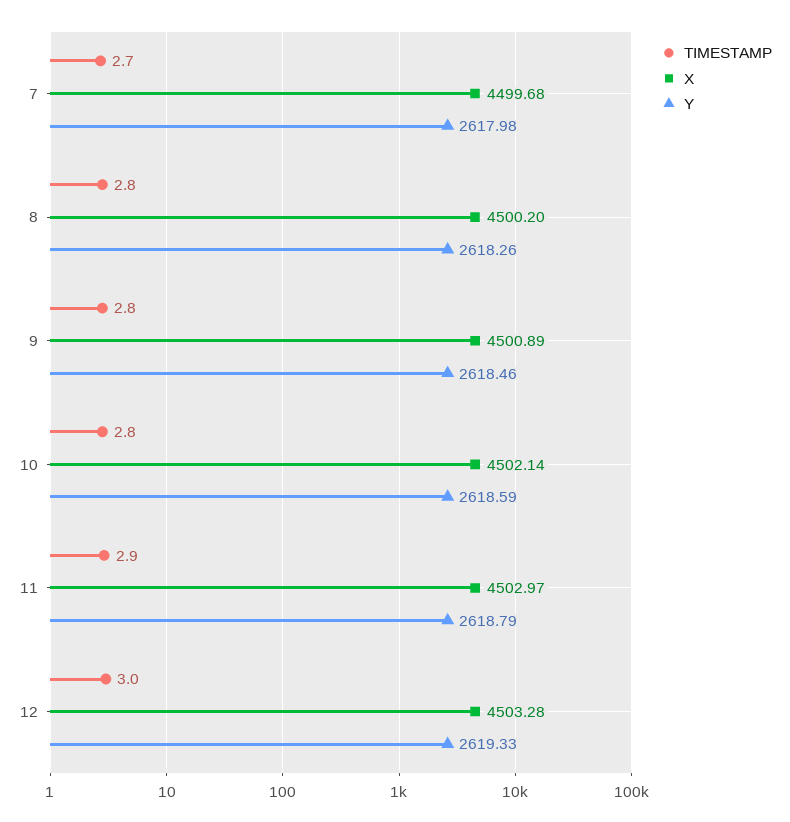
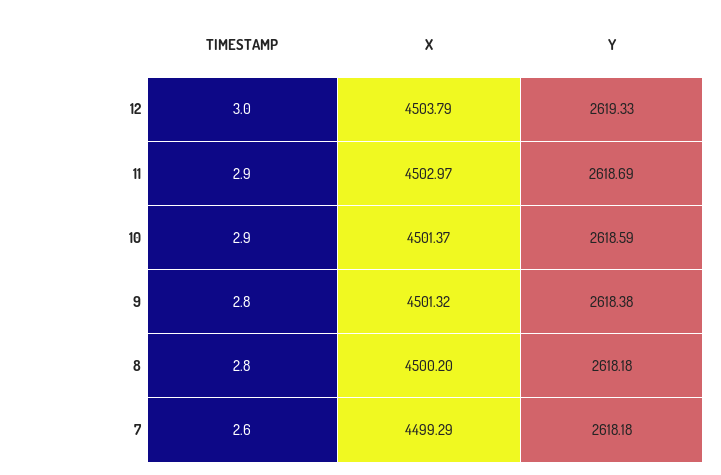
TIMESTAMP, 7: 2.7 -> 2.6
X, 7: 4499.68 -> 4499.29
Y, 7: 2617.98 -> 2618.18
Y, 8: 2618.26 -> 2618.18
X, 9: 4500.89 -> 4501.32
Y, 9: 2618.46 -> 2618.38
TIMESTAMP, 10: 2.8 -> 2.9
X, 10: 4502.14 -> 4501.37
Y, 11: 2618.79 -> 2618.69
X, 12: 4503.28 -> 4503.79

